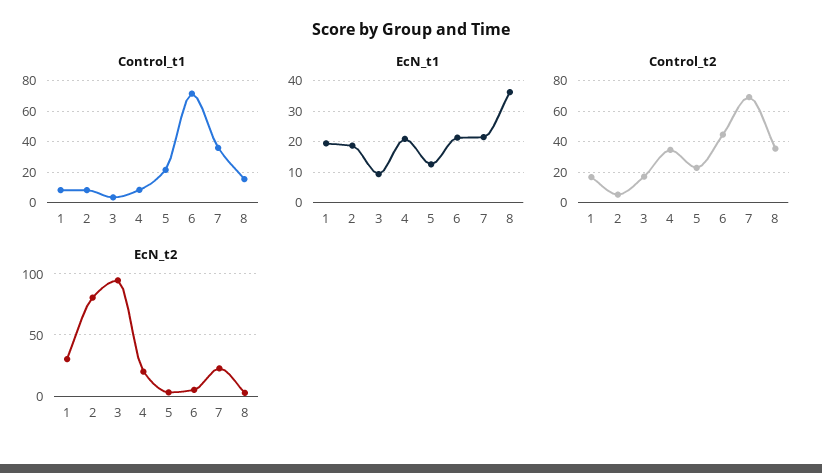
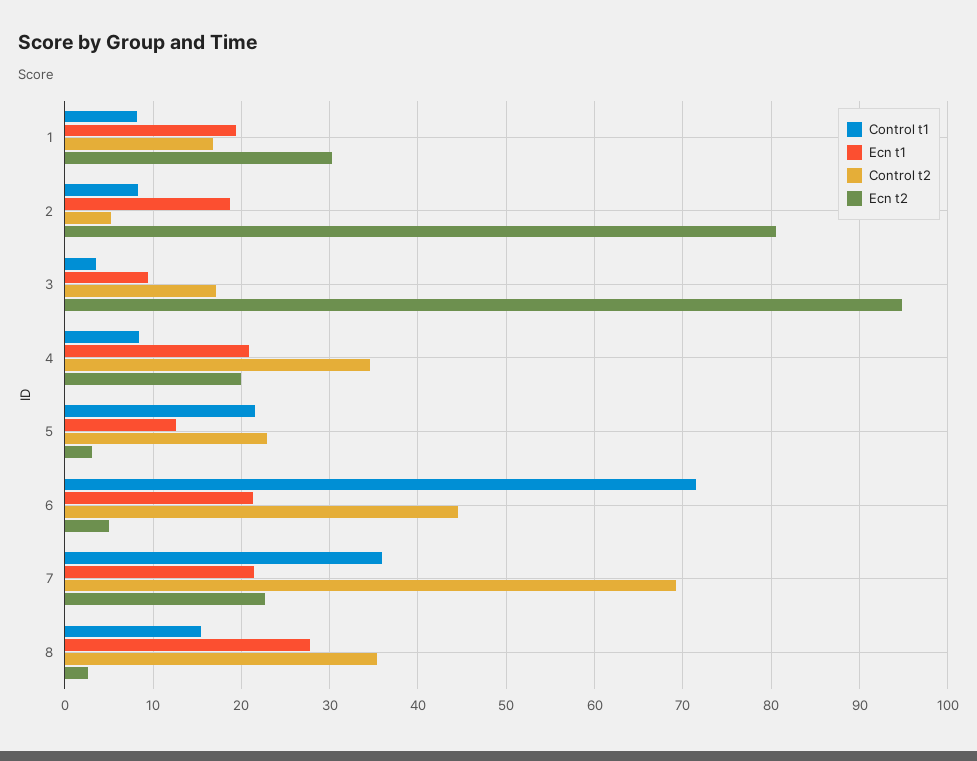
EcN_t1, 8: 36 -> 28

